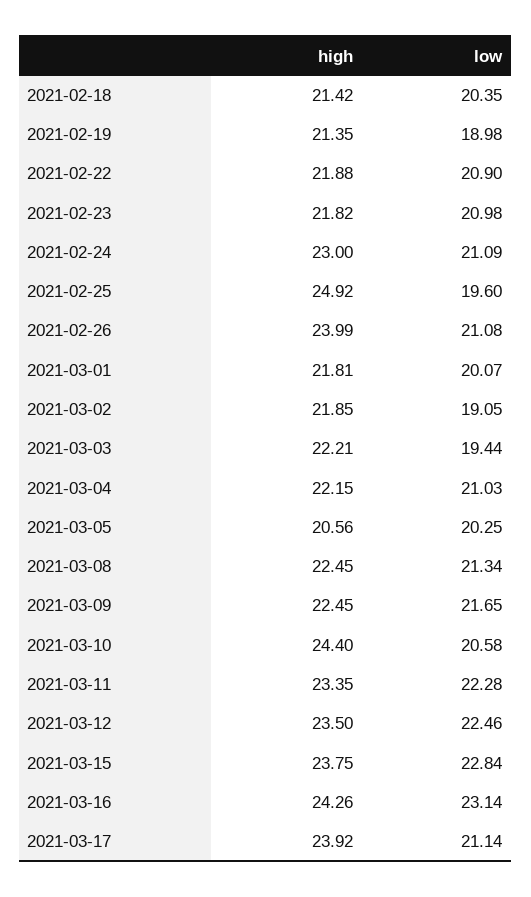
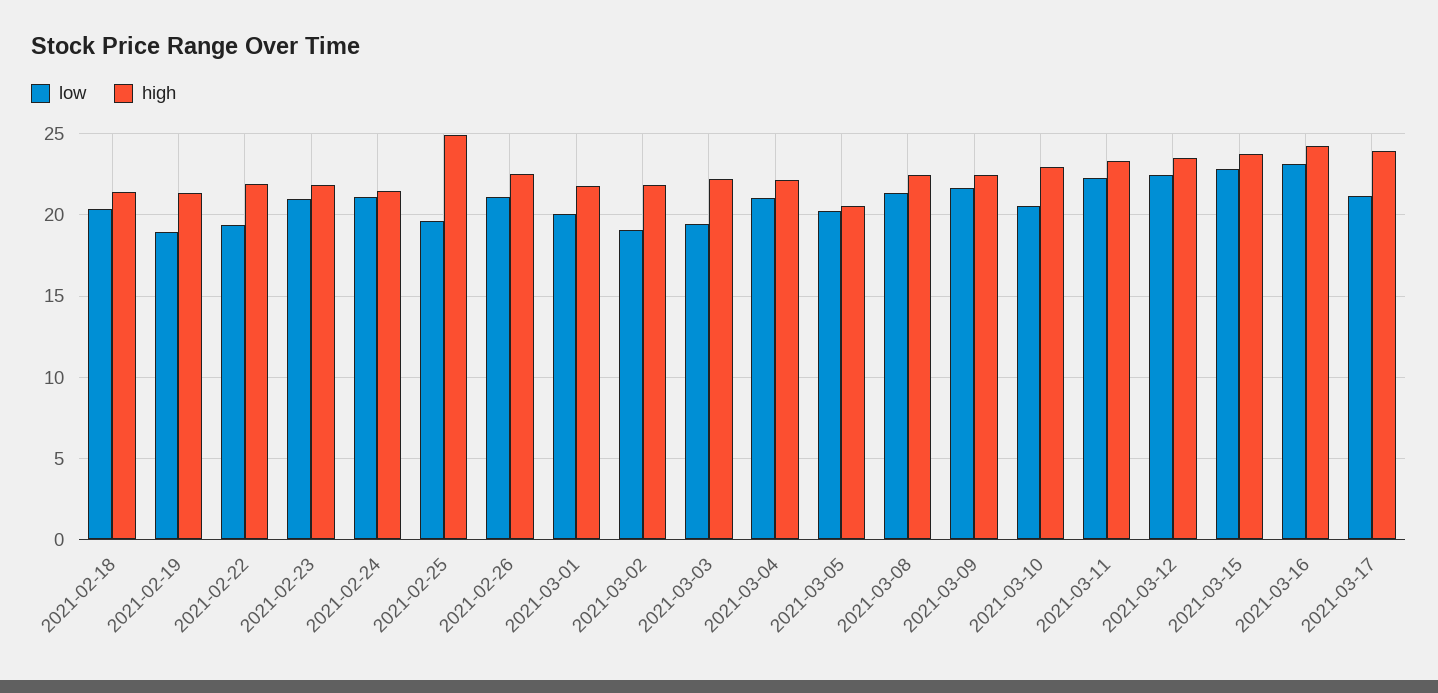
low, 2021-02-22: 20.9 -> 19.5
high, 2021-02-24: 23 -> 21.5
high, 2021-02-26: 23.99 -> 22.5
high, 2021-03-10: 24.4 -> 23

